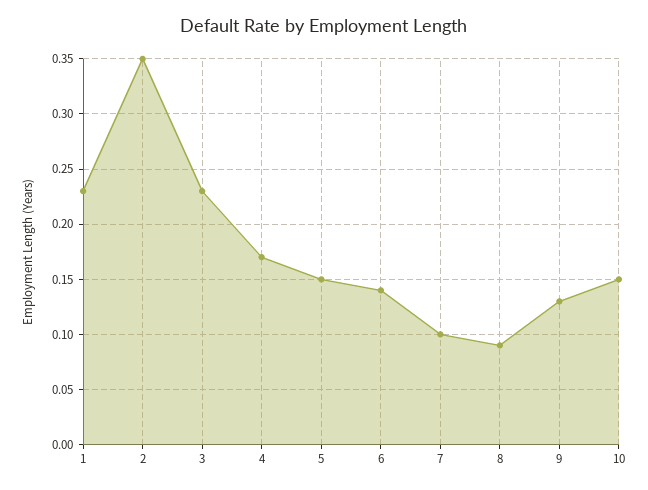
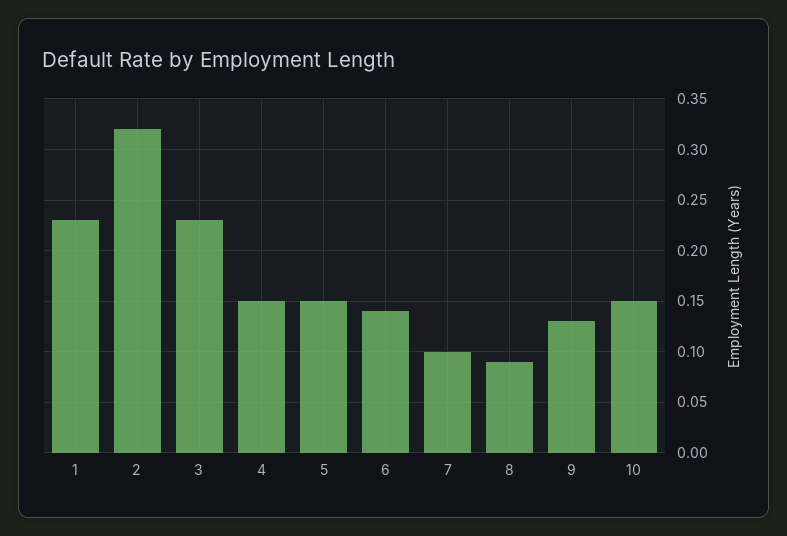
2: 0.35 -> 0.32
4: 0.17 -> 0.15

